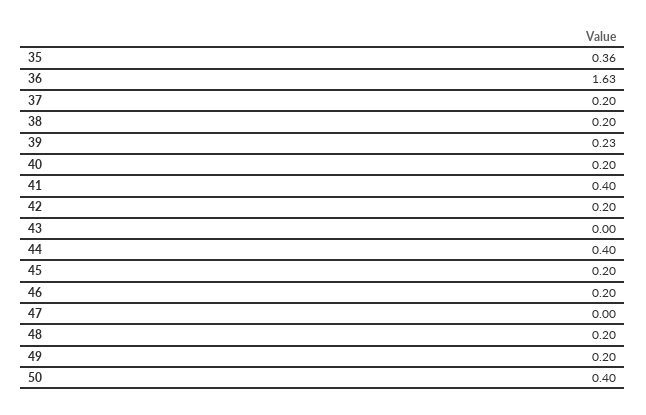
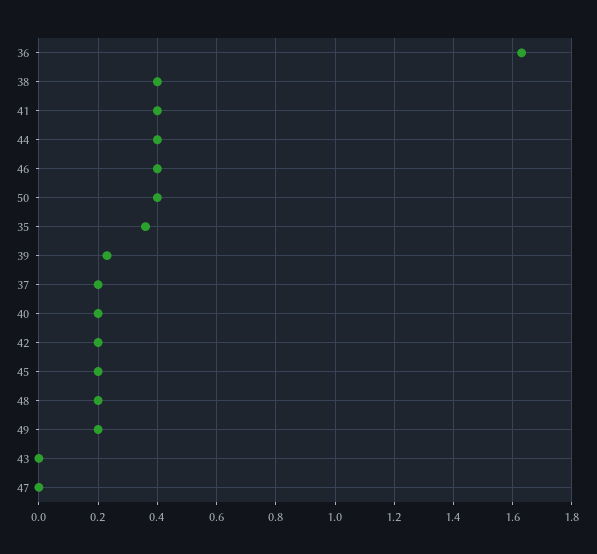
38: 0.2 -> 0.4
46: 0.2 -> 0.4

